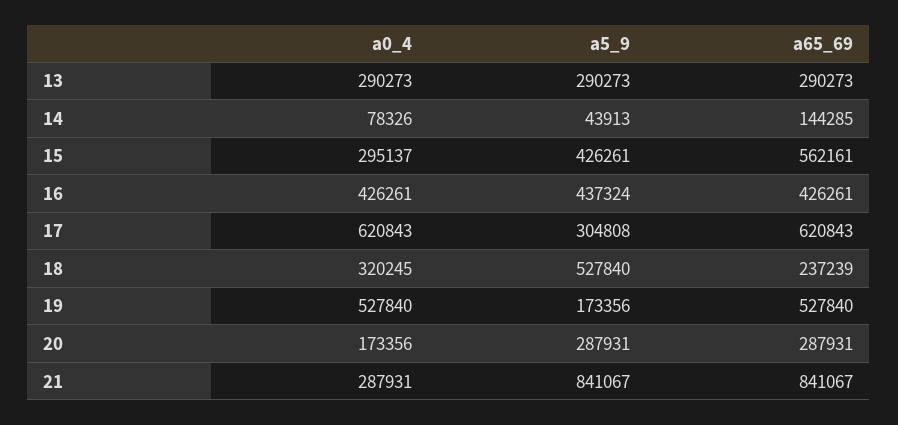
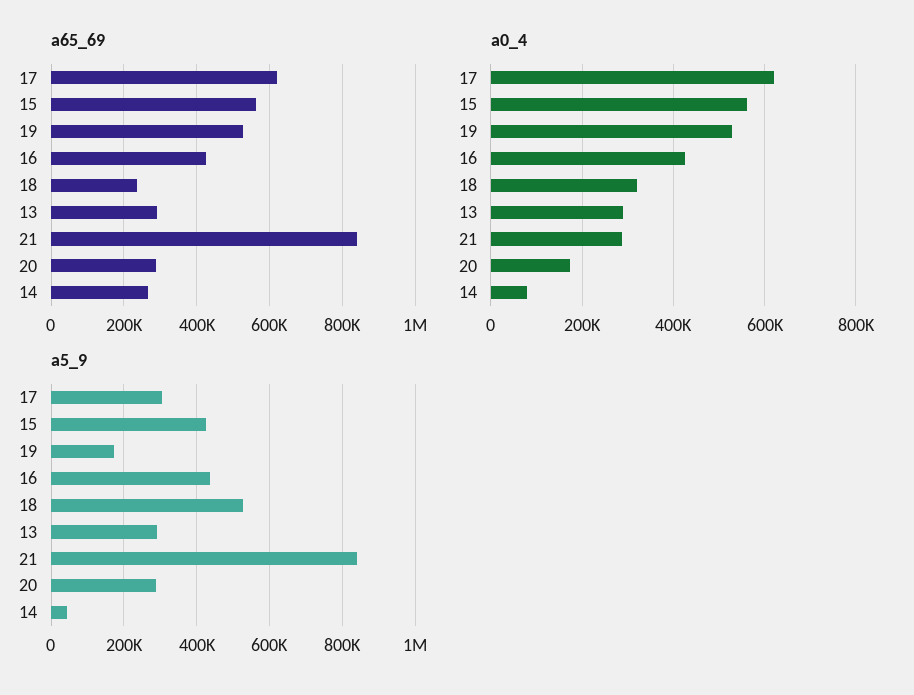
a65_69, 14: 144285 -> 260000
a0_4, 15: 295137 -> 560000

